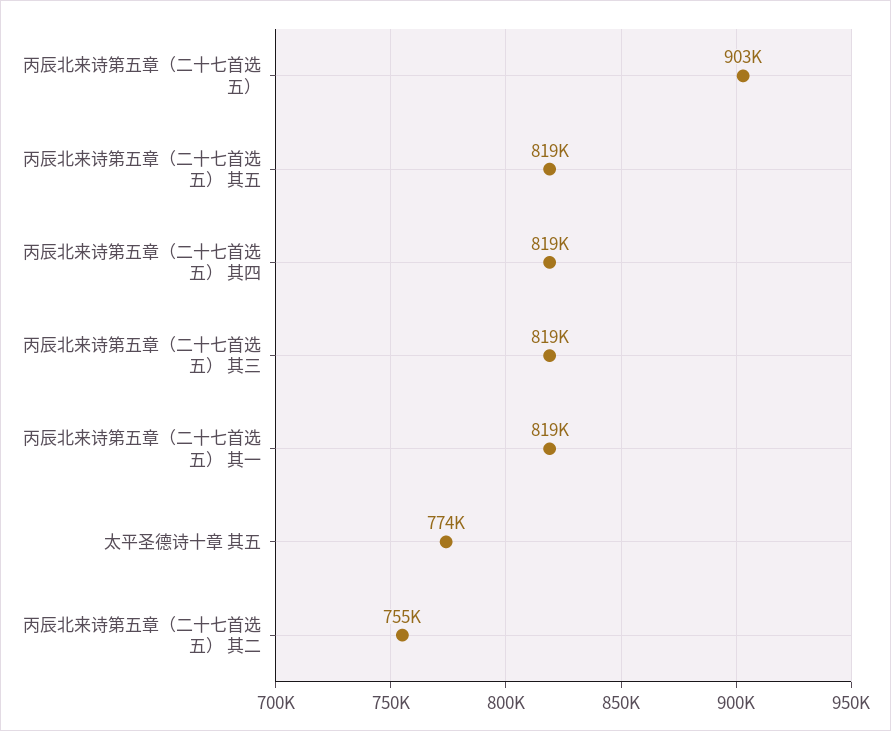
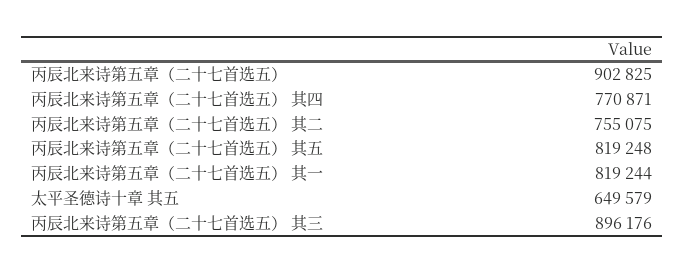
丙辰北来诗第五章（二十七首选五） 其四: 819000 -> 770871
丙辰北来诗第五章（二十七首选五） 其三: 819000 -> 896176
太平圣德诗十章 其五: 774000 -> 649579

